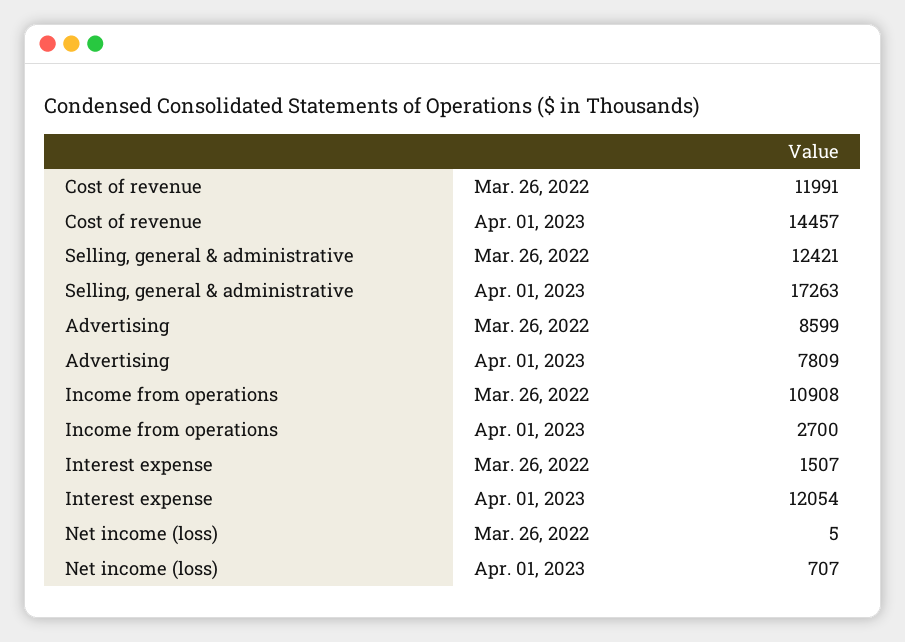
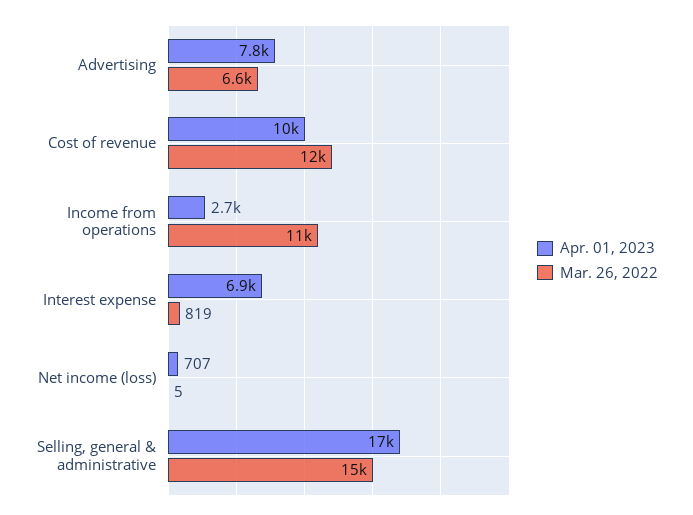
Apr. 01, 2023, Cost of revenue: 14457 -> 10000
Mar. 26, 2022, Selling, general & administrative: 12421 -> 15000
Mar. 26, 2022, Advertising: 8599 -> 6600
Mar. 26, 2022, Interest expense: 1507 -> 819
Apr. 01, 2023, Interest expense: 12054 -> 6900

